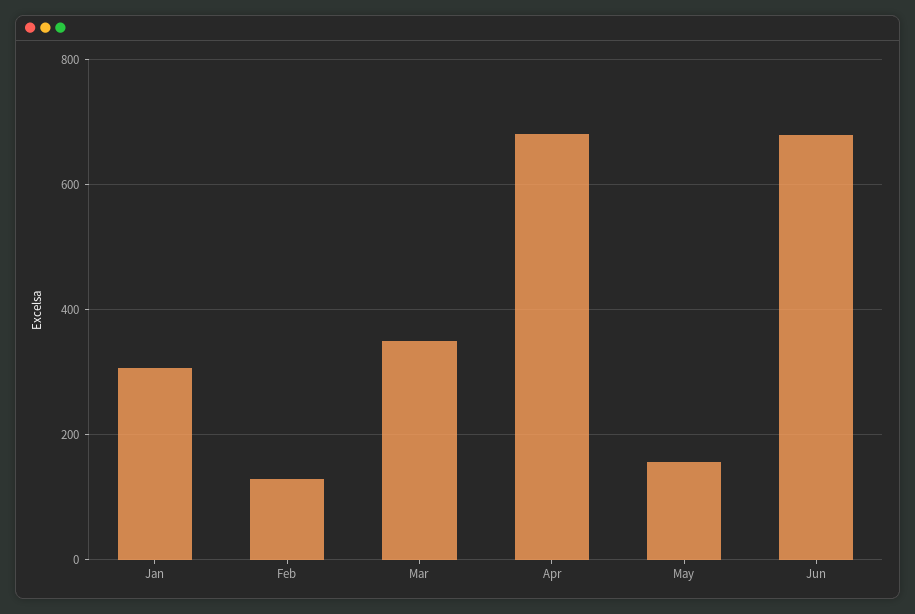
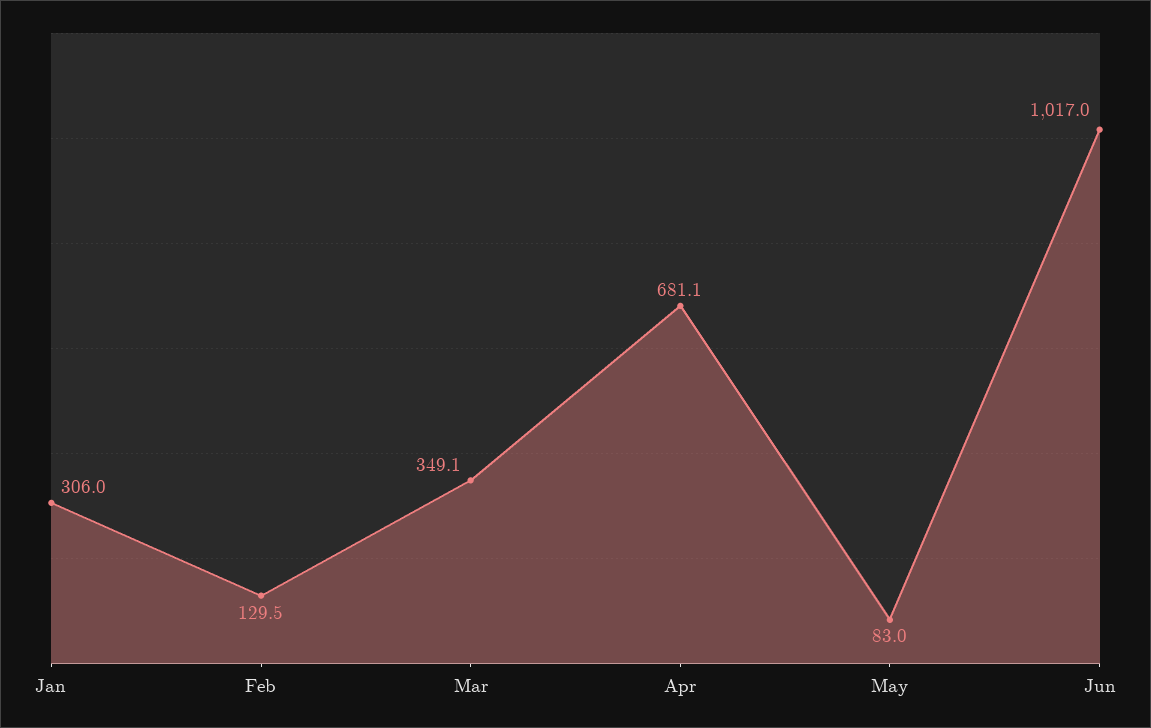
May: 160 -> 83
Jun: 680 -> 1017

